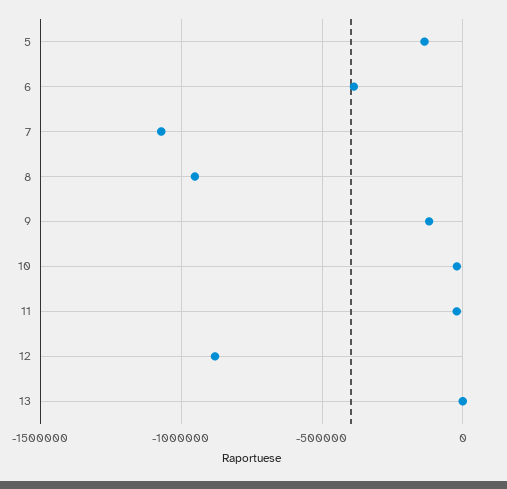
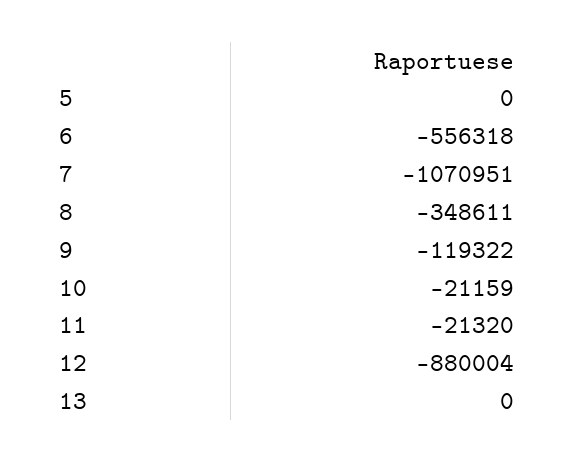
5: -150000 -> 0
6: -400000 -> -556318
8: -950000 -> -348611

